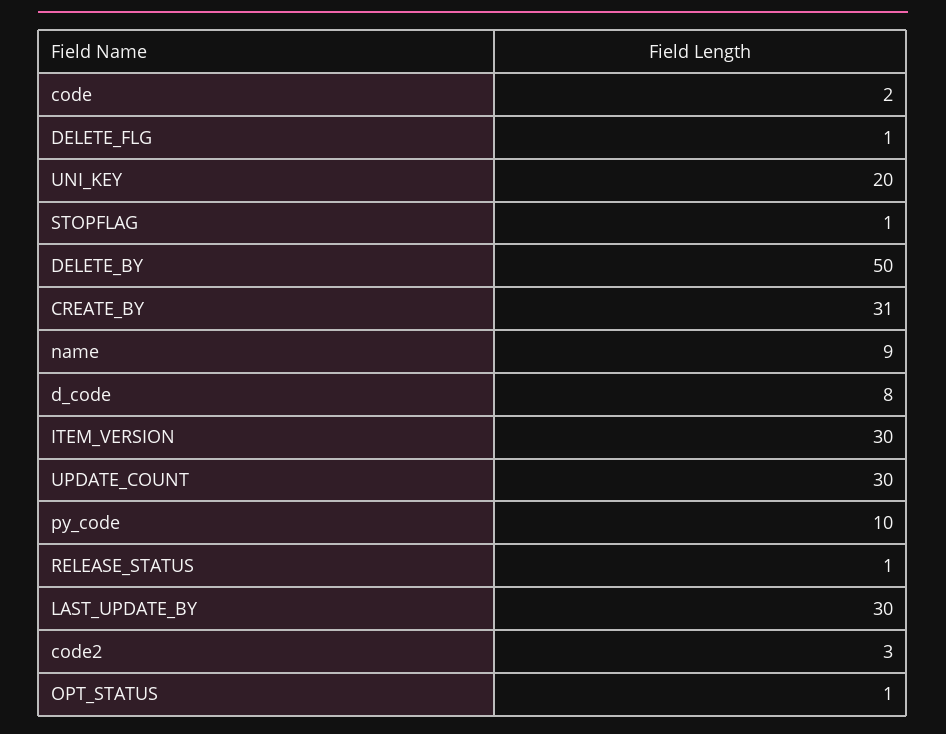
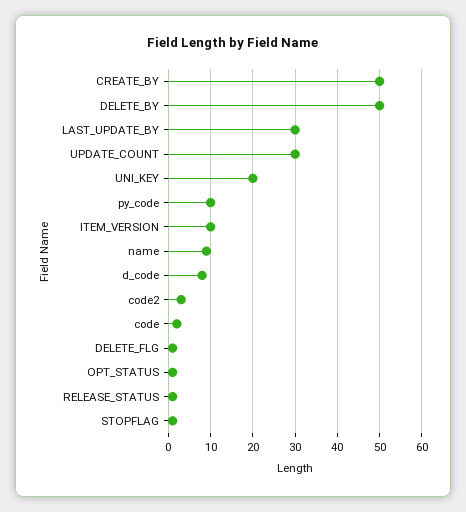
CREATE_BY: 31 -> 50
ITEM_VERSION: 30 -> 10

